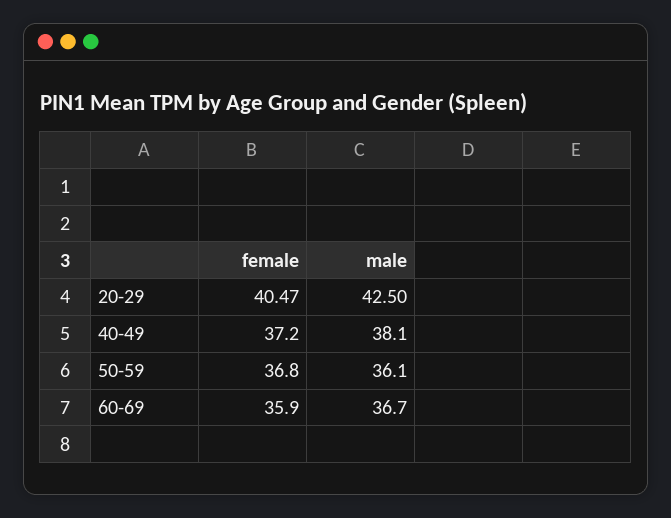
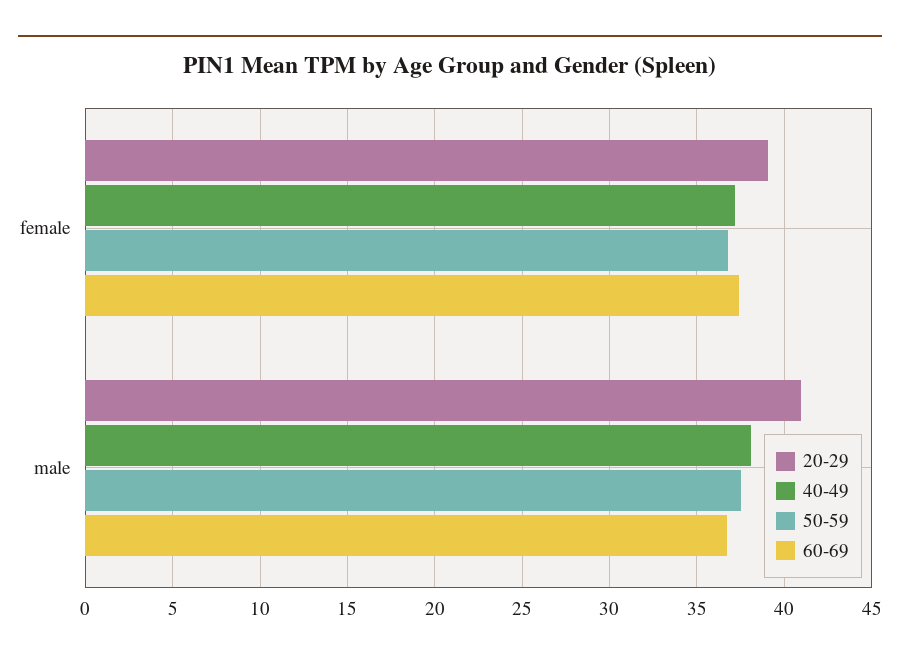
20-29, female: 40.47 -> 39
20-29, male: 42.5 -> 41
50-59, male: 36.1 -> 37.5
60-69, female: 35.9 -> 37.5

